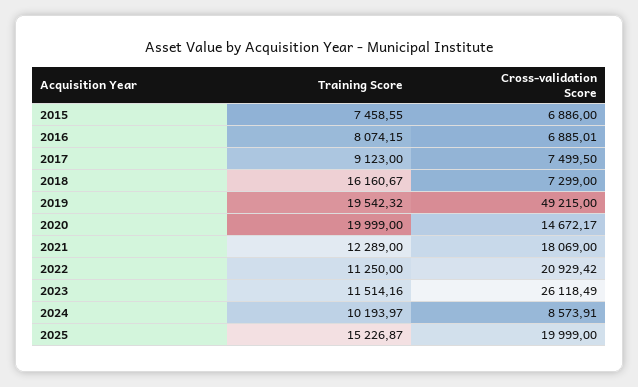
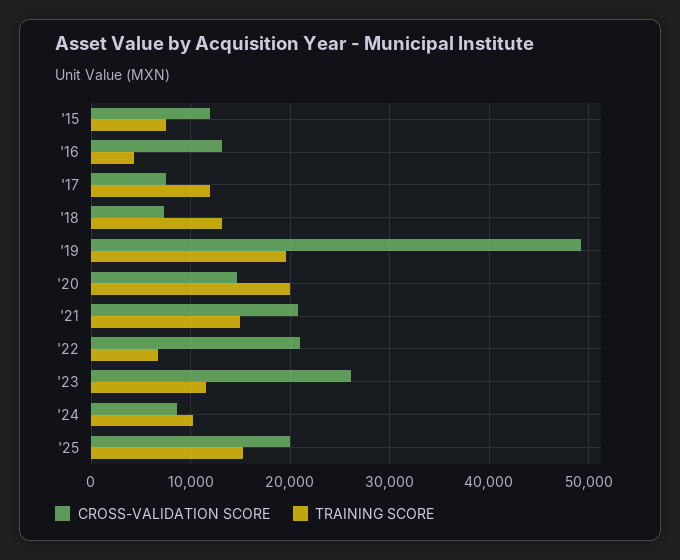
Cross-validation Score, 2015: 6886 -> 12000
Training Score, 2016: 8074.15 -> 4000
Cross-validation Score, 2016: 6885.01 -> 13000
Training Score, 2017: 9123 -> 12000
Training Score, 2018: 16160.67 -> 13000
Training Score, 2021: 12289 -> 15000
Cross-validation Score, 2021: 18069 -> 21000
Training Score, 2022: 11250 -> 7000

